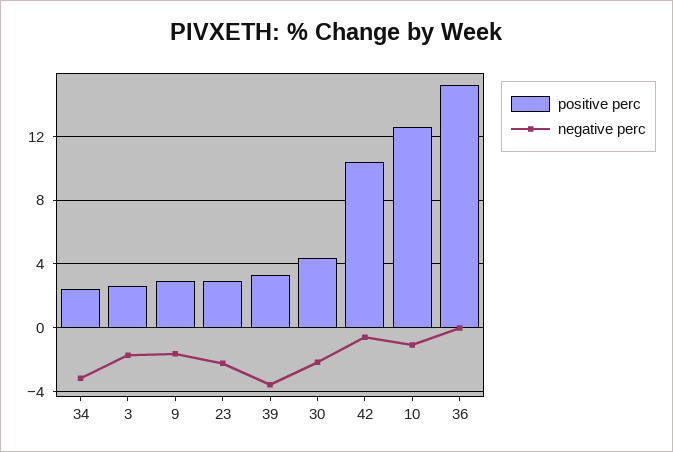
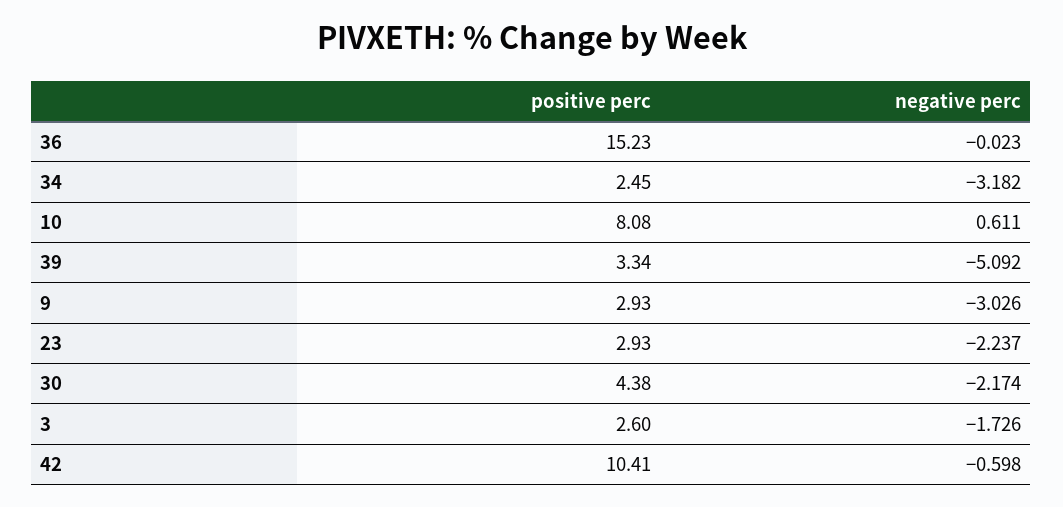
negative perc, 9: -1.5 -> -3.026
negative perc, 39: -3.5 -> -5.092
positive perc, 10: 12.5 -> 8.08
negative perc, 10: -1 -> 0.611

